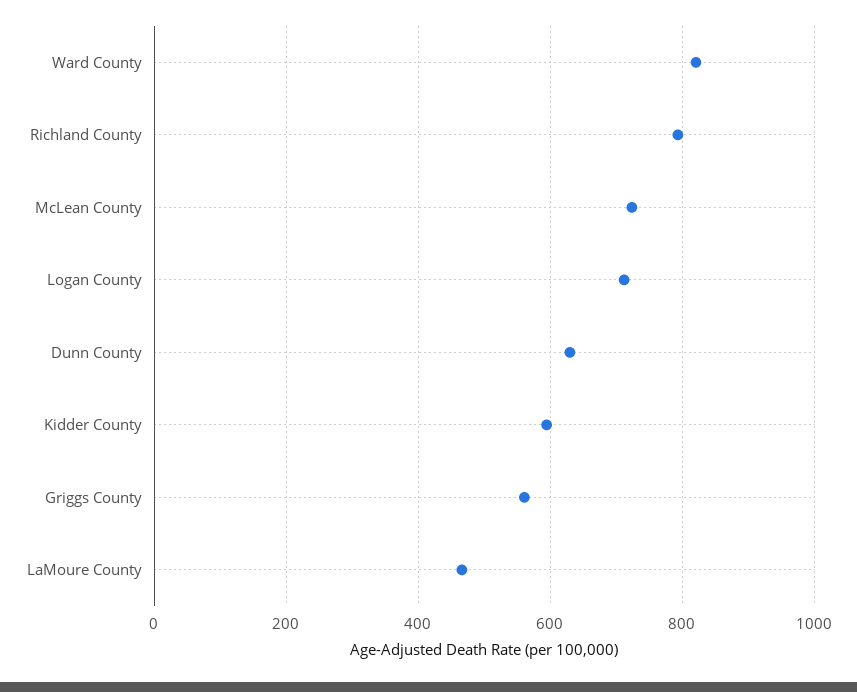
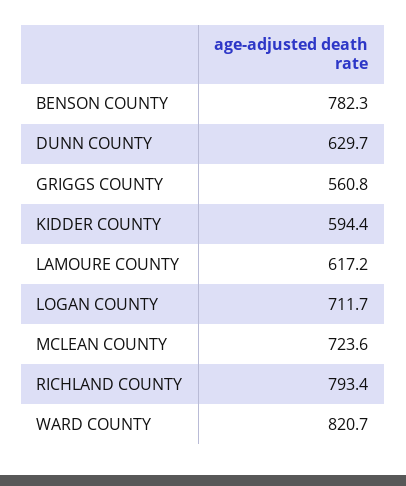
LaMoure County: 460 -> 617.2
BENSON COUNTY: none -> 782.3

